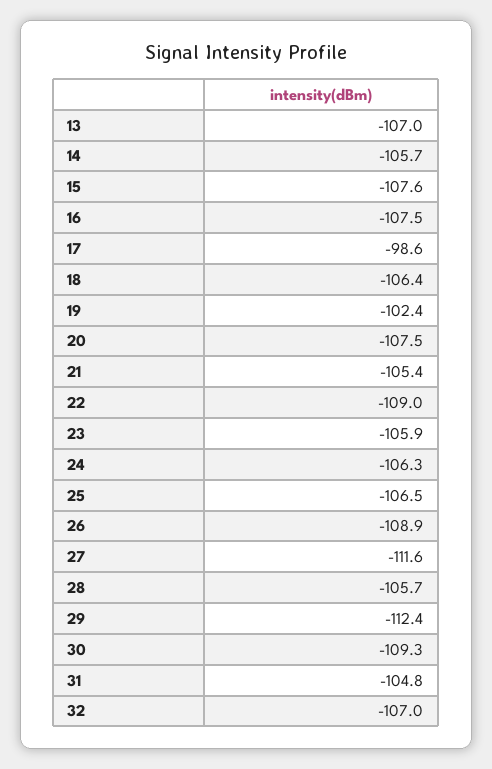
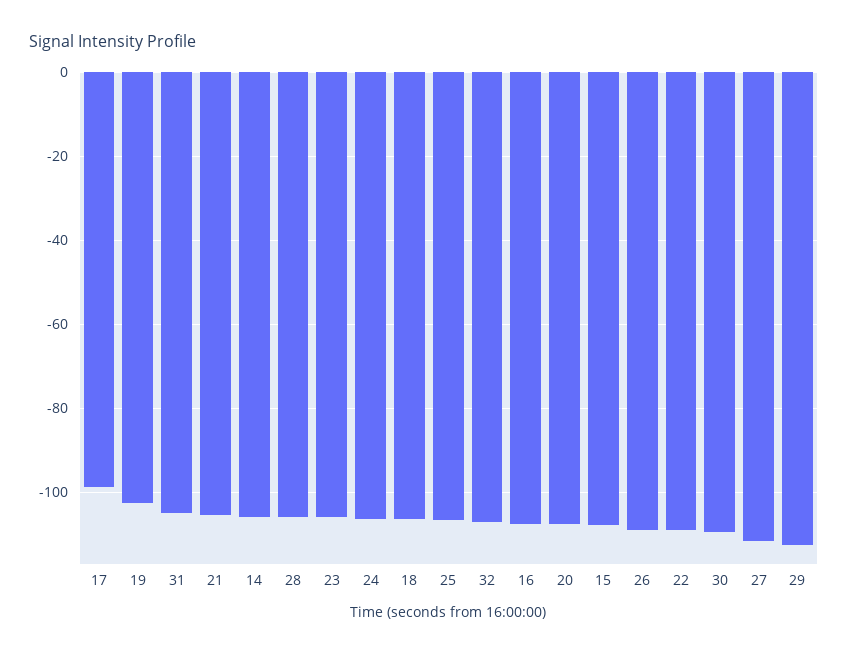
13: -107 -> none

